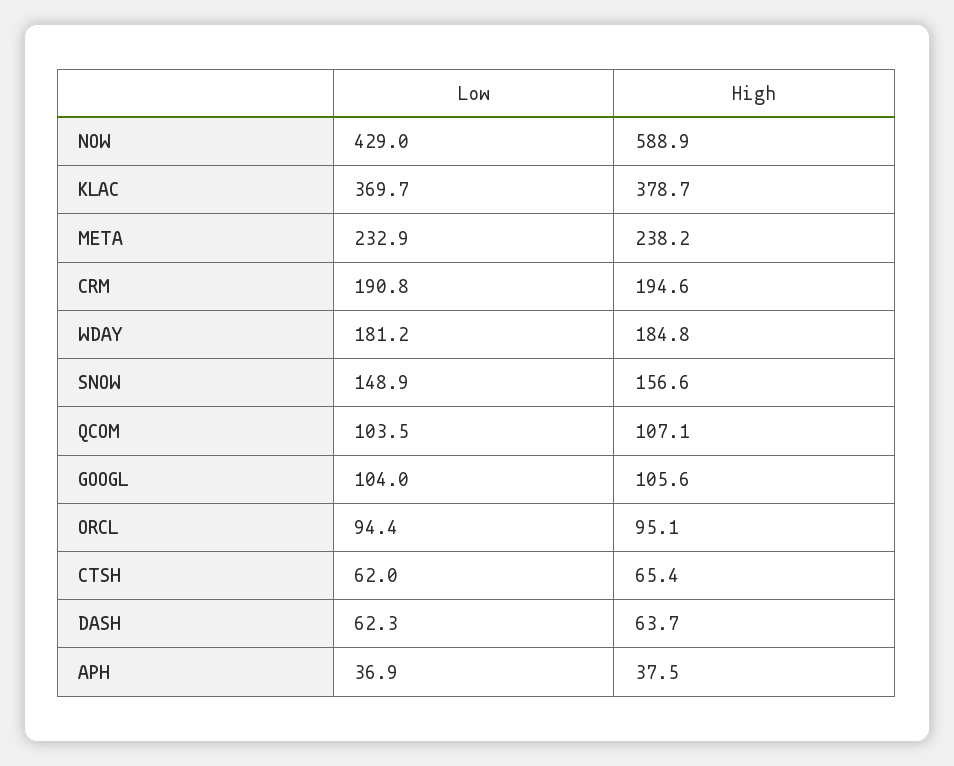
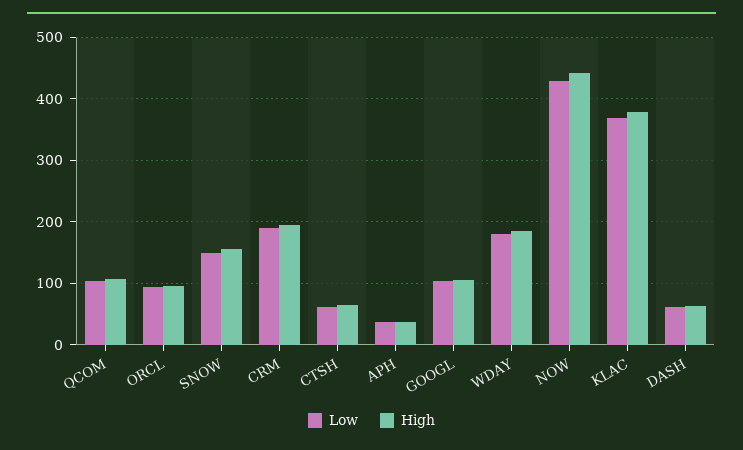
High, NOW: 588.9 -> 440
Low, META: 232.9 -> none
High, META: 238.2 -> none

